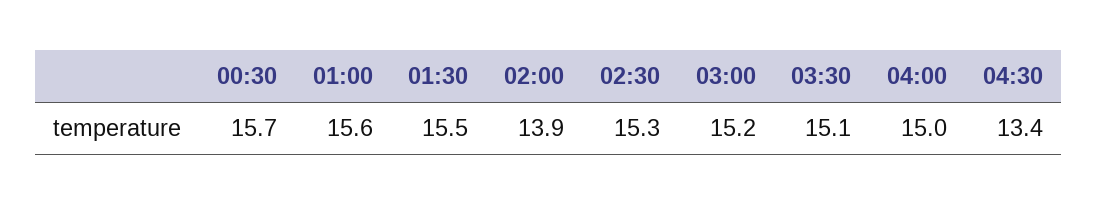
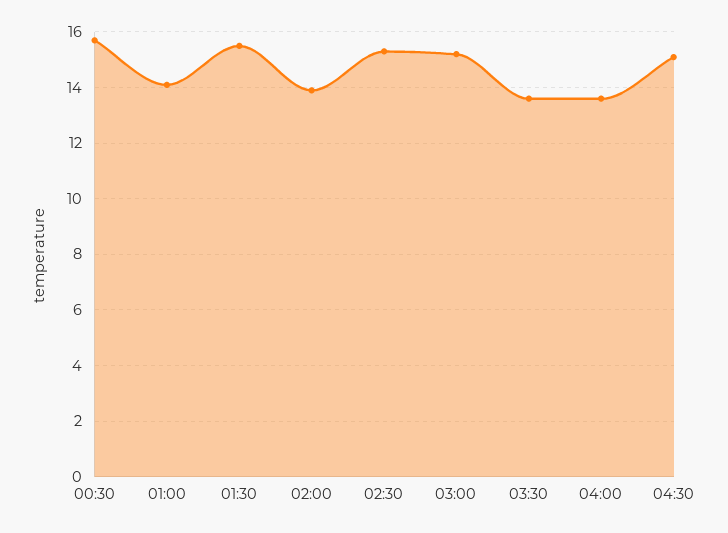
01:00: 15.6 -> 14
03:30: 15.1 -> 13.5
04:00: 15 -> 13.5
04:30: 13.4 -> 15

